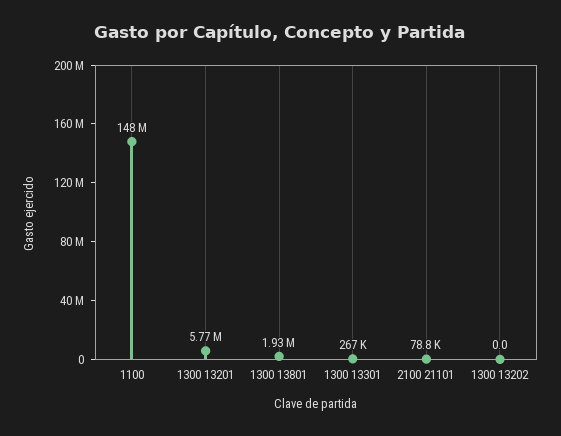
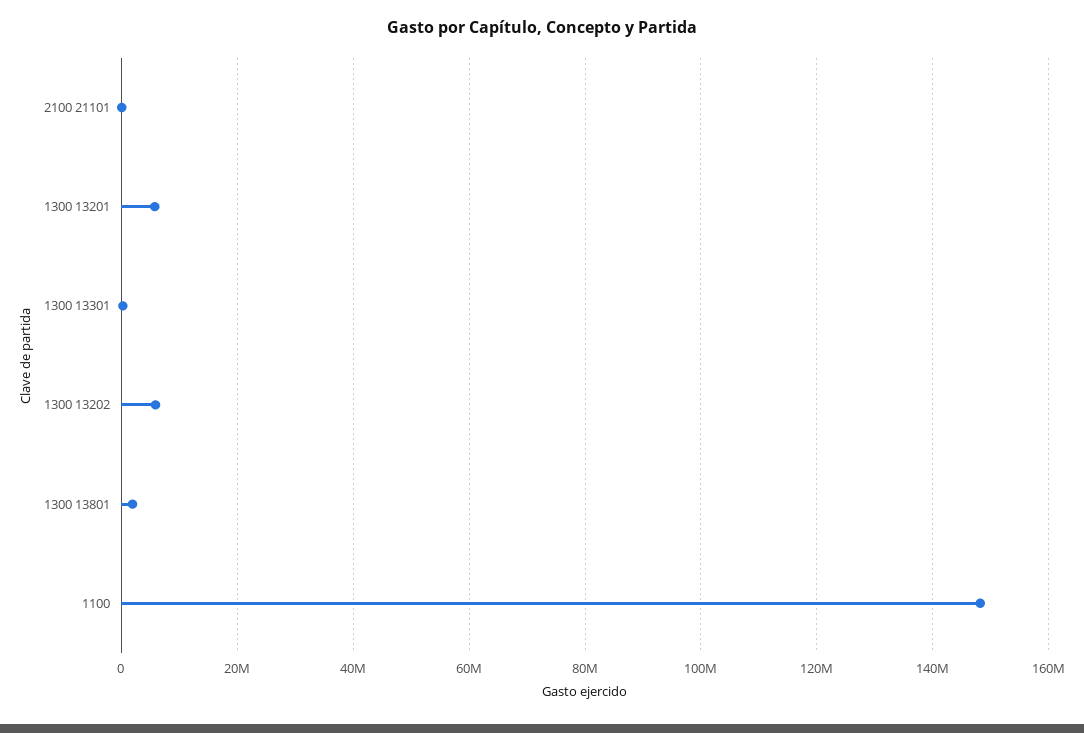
1300 13202: 0 -> 6000000

